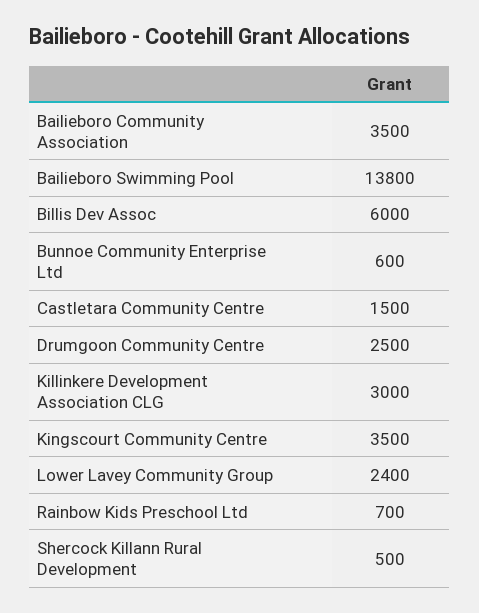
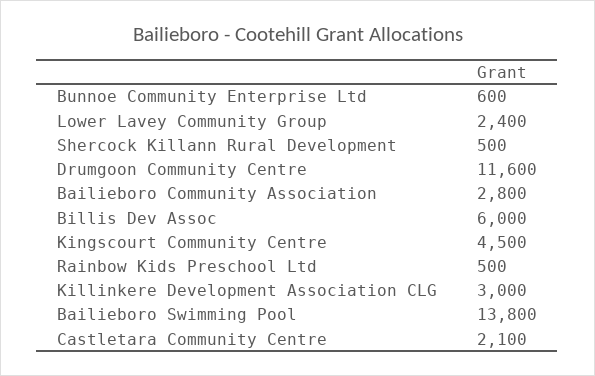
Bailieboro Community Association: 3500 -> 2800
Castletara Community Centre: 1500 -> 2100
Drumgoon Community Centre: 2500 -> 11600
Kingscourt Community Centre: 3500 -> 4500
Rainbow Kids Preschool Ltd: 700 -> 500

